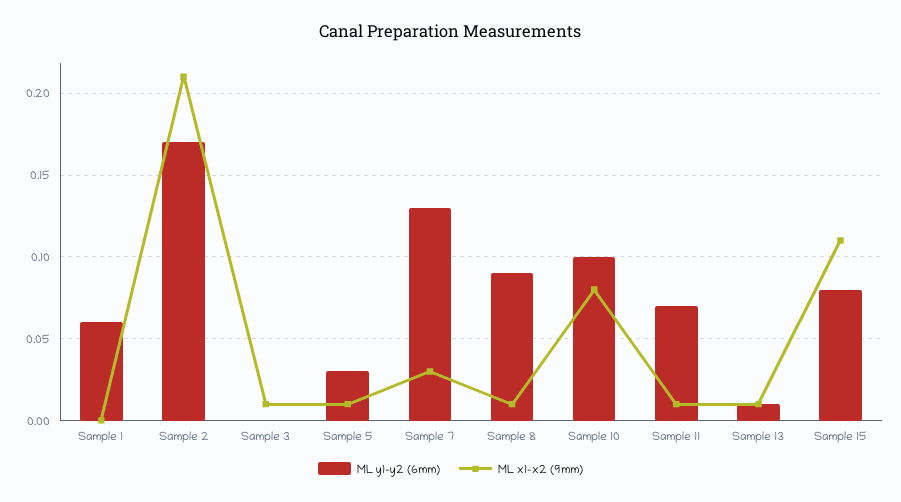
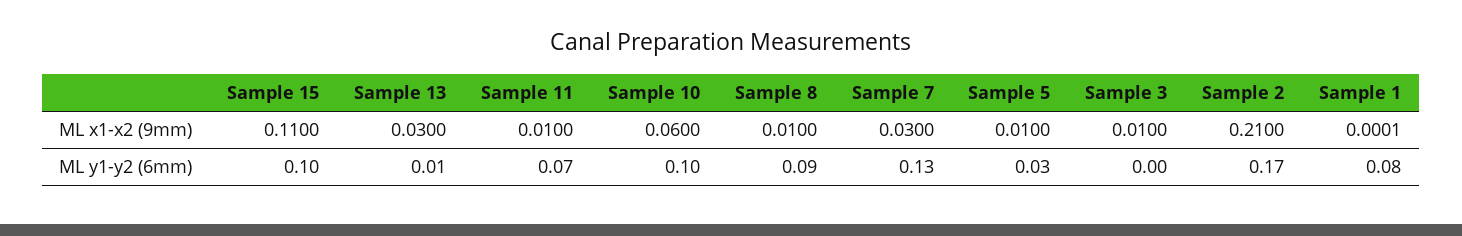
ML y1-y2 (6mm), Sample 1: 0.06 -> 0.08
ML x1-x2 (9mm), Sample 10: 0.08 -> 0.06
ML x1-x2 (9mm), Sample 13: 0.01 -> 0.03
ML y1-y2 (6mm), Sample 15: 0.08 -> 0.1

